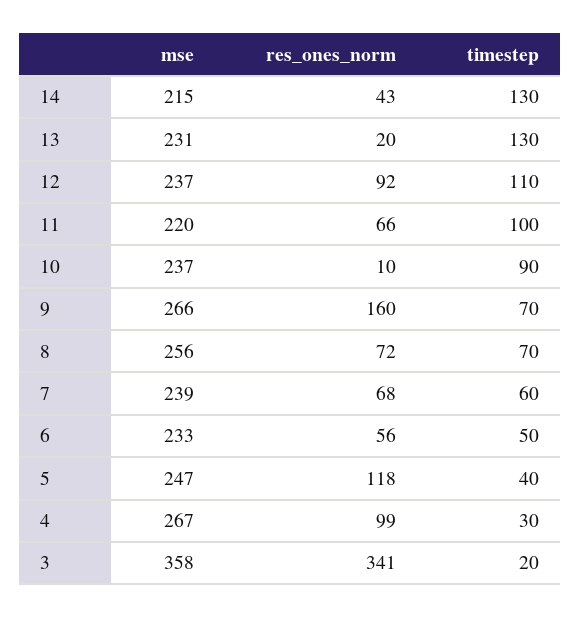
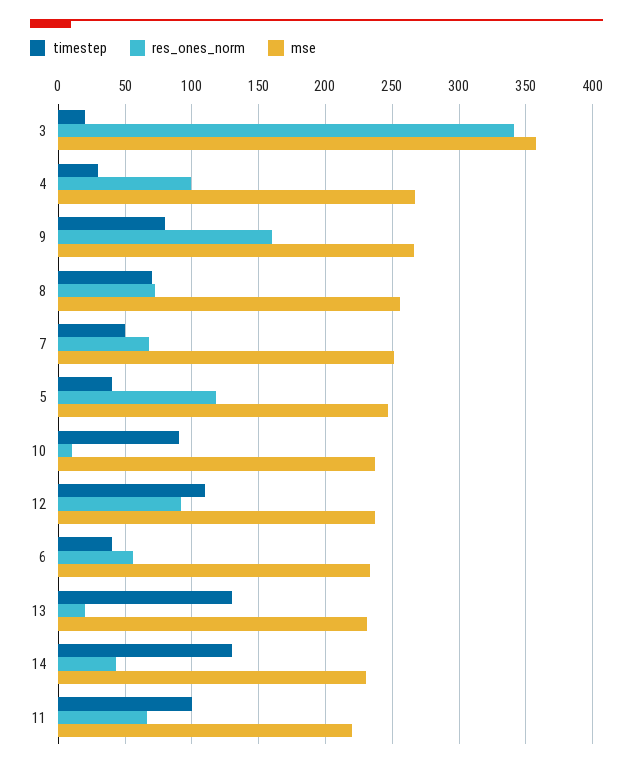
mse, 14: 215 -> 230
timestep, 9: 70 -> 80
mse, 7: 239 -> 250
timestep, 7: 60 -> 50
timestep, 6: 50 -> 40

